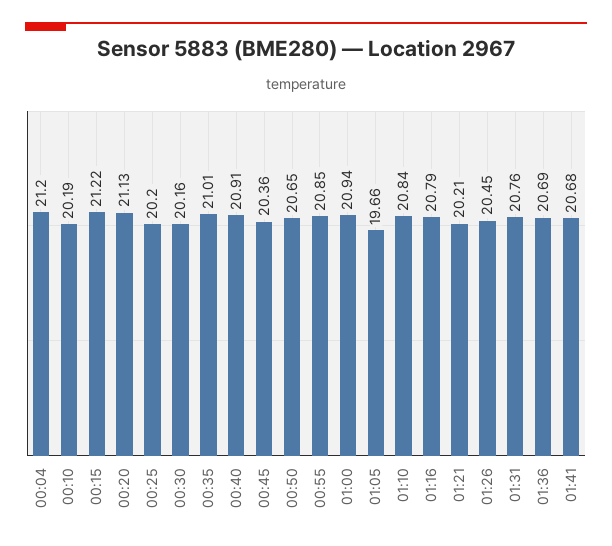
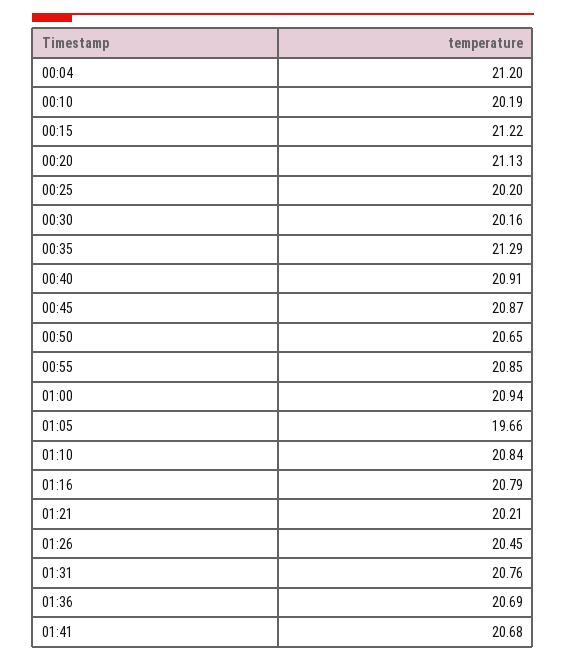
00:35: 21.01 -> 21.29
00:45: 20.36 -> 20.87

